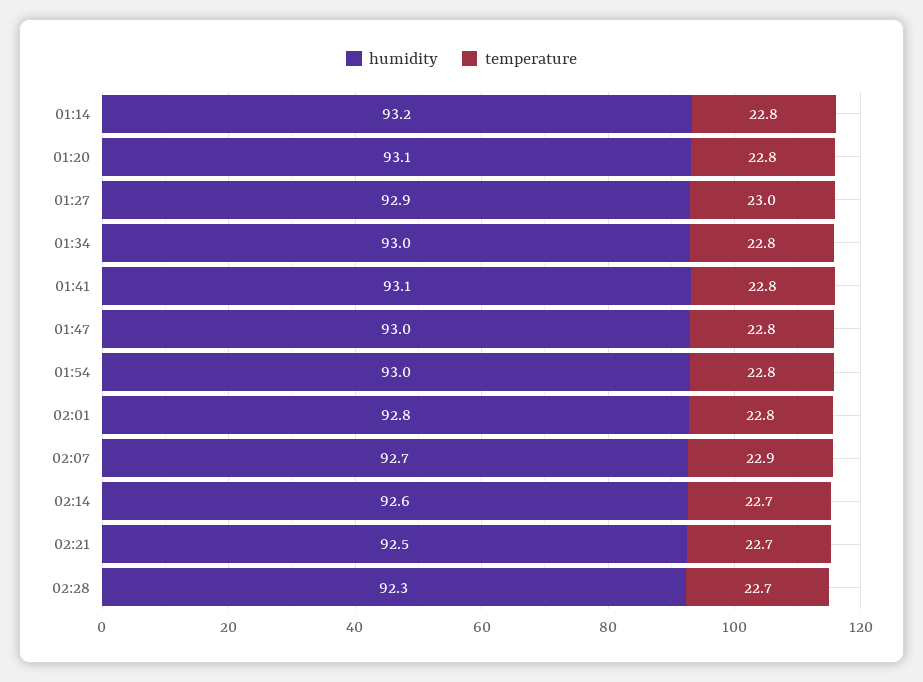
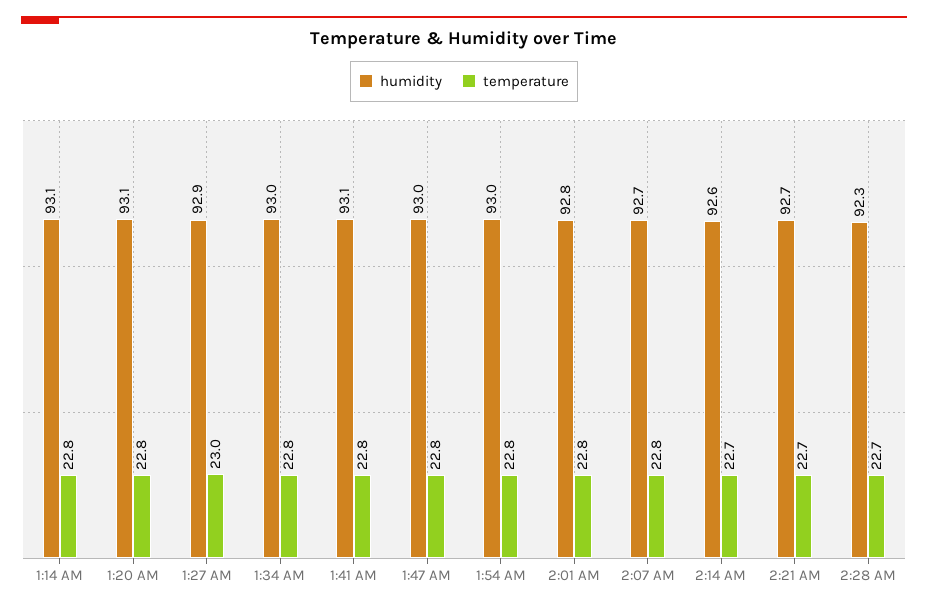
humidity, 01:14: 93.2 -> 93.1
temperature, 02:07: 22.9 -> 22.8
humidity, 02:21: 92.5 -> 92.7

